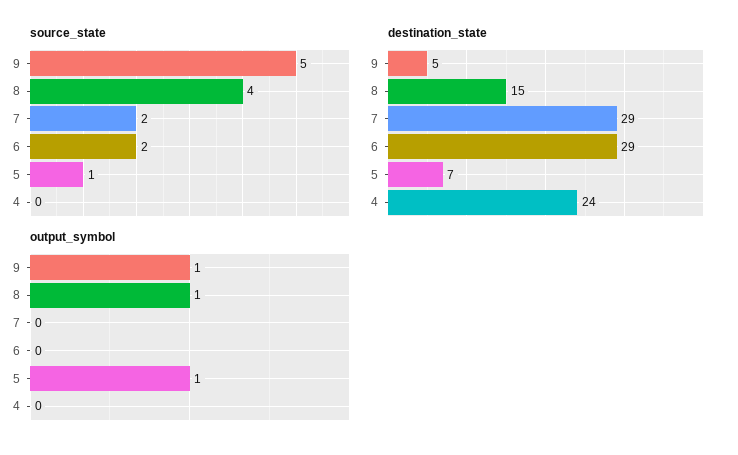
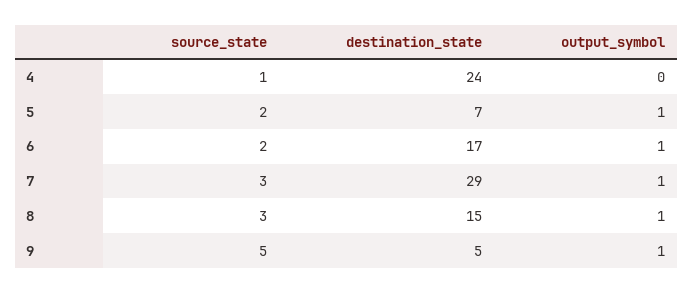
source_state, 8: 4 -> 3
source_state, 7: 2 -> 3
source_state, 5: 1 -> 2
source_state, 4: 0 -> 1
destination_state, 6: 29 -> 17
output_symbol, 7: 0 -> 1
output_symbol, 6: 0 -> 1

